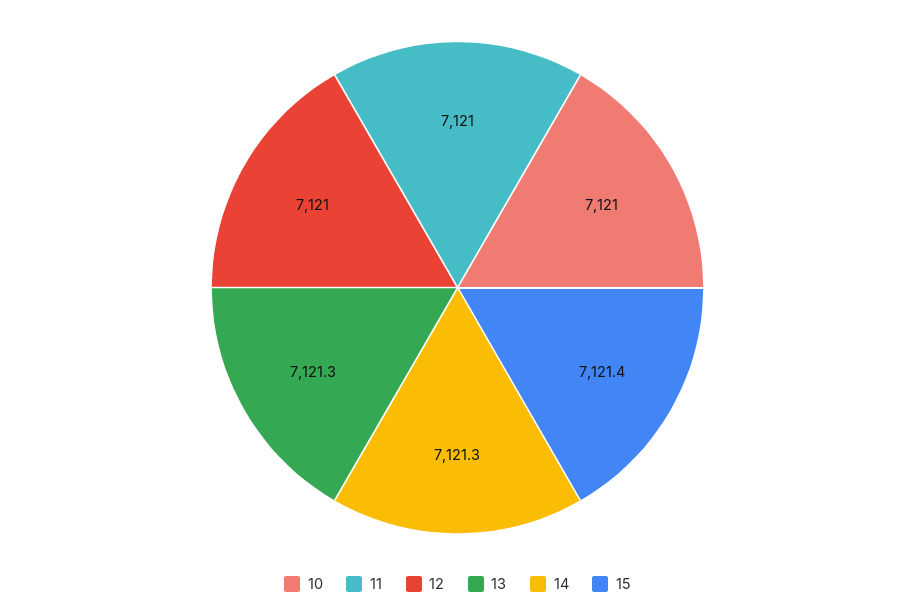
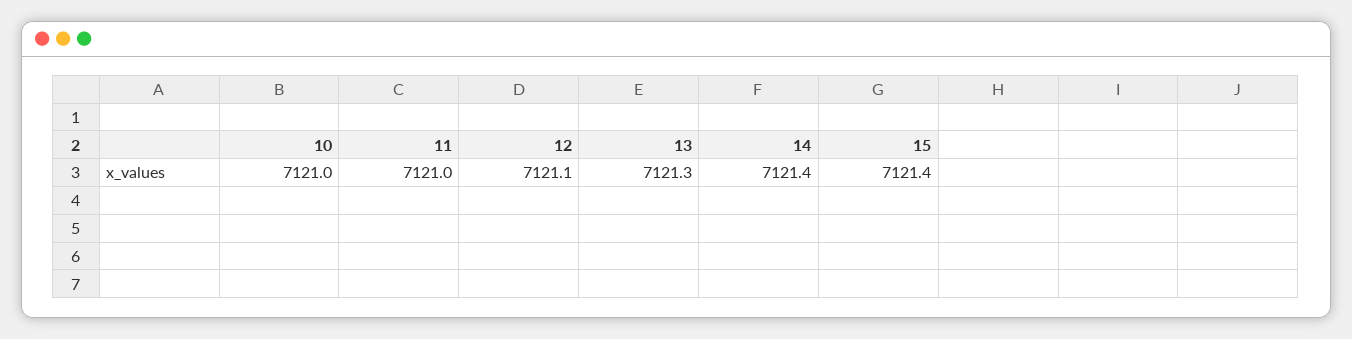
12: 7121 -> 7121.1
14: 7121.3 -> 7121.4

